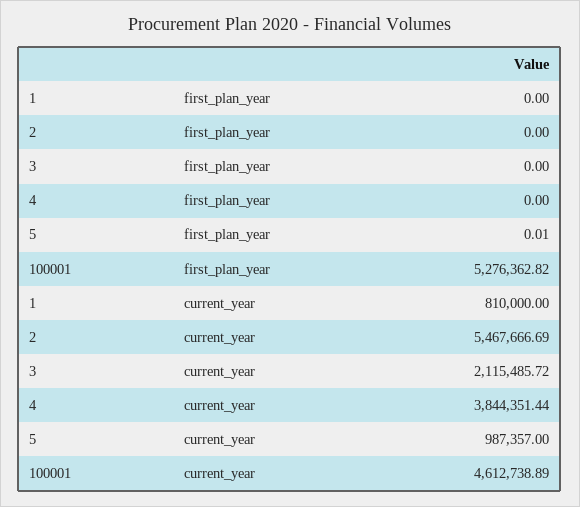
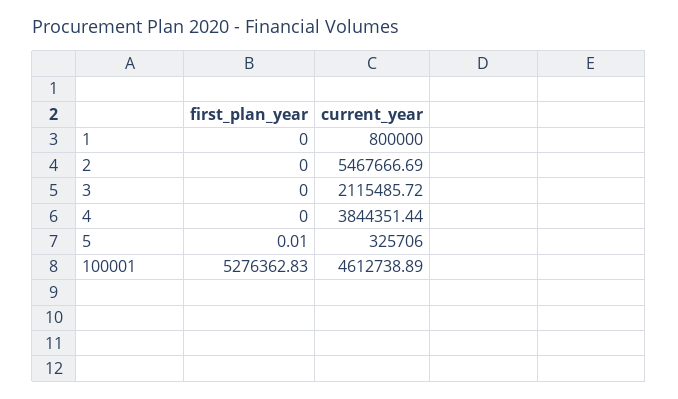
100001, first_plan_year: 5276362.82 -> 5276362.83
1, current_year: 810000 -> 800000
5, current_year: 987357 -> 325706

